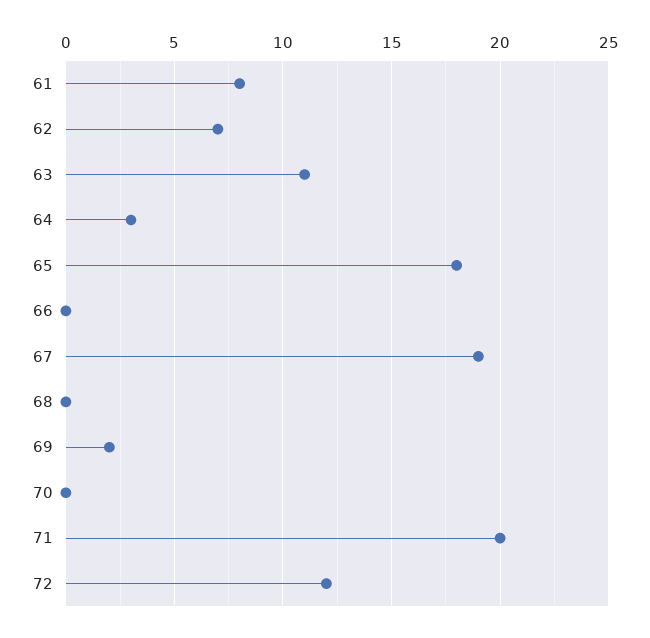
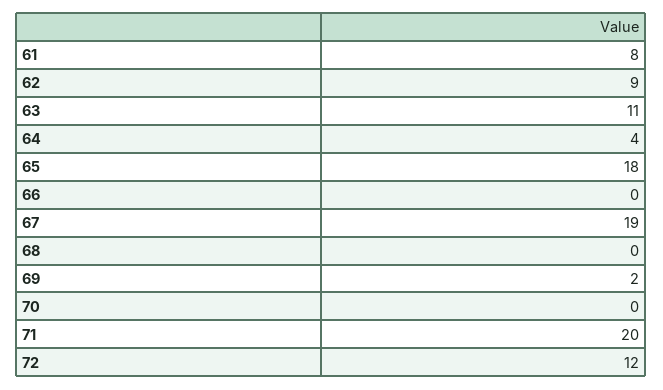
62: 7 -> 9
64: 3 -> 4

